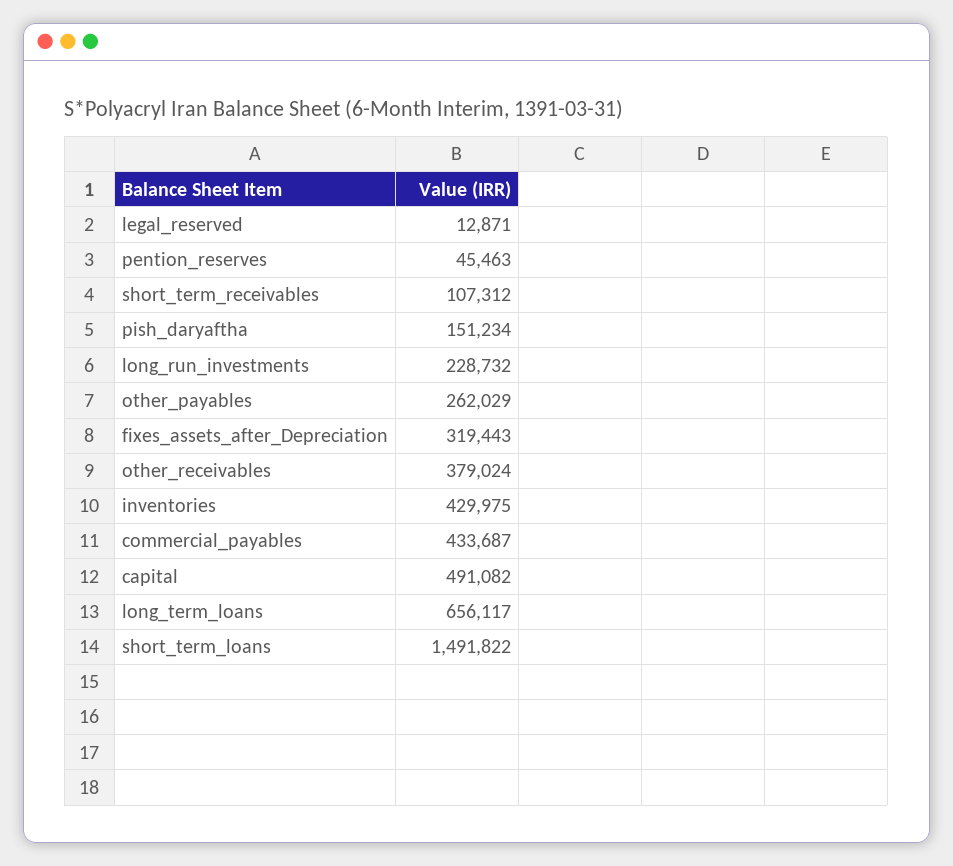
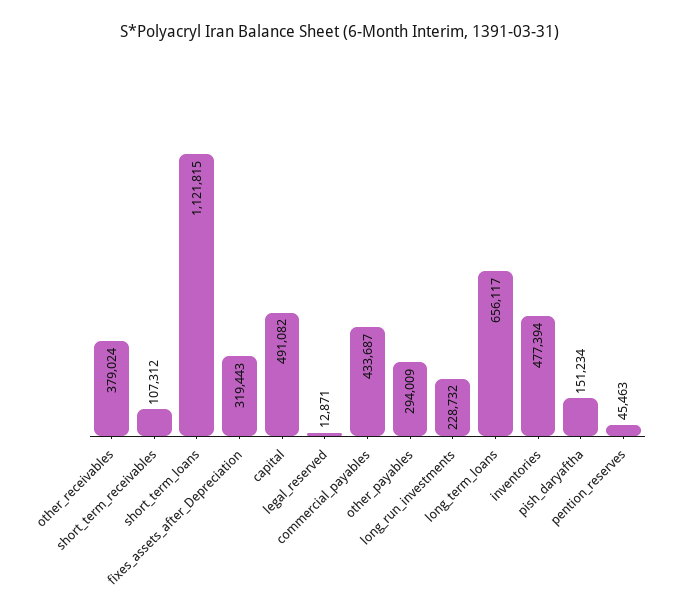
other_payables: 262029 -> 294009
inventories: 429975 -> 477394
short_term_loans: 1491822 -> 1121815

